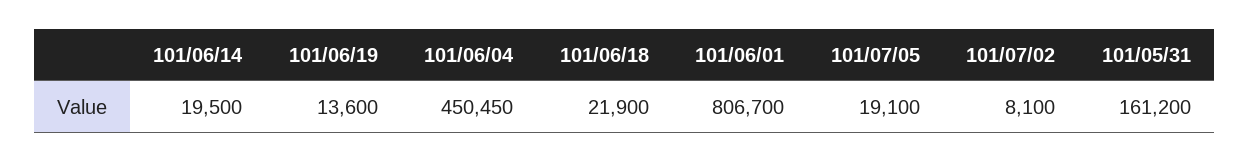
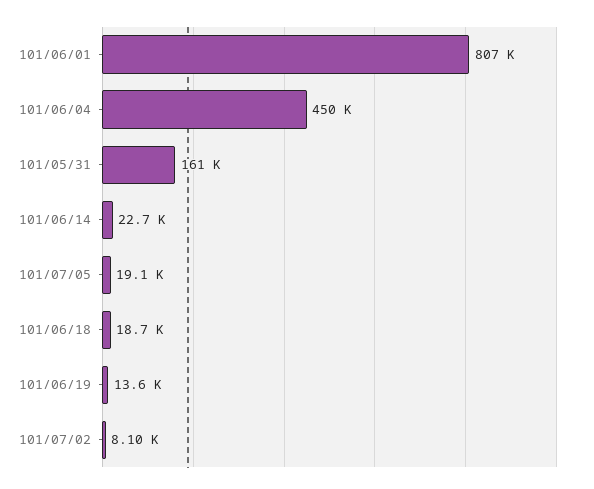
101/06/14: 19500 -> 22700
101/06/18: 21900 -> 18700

